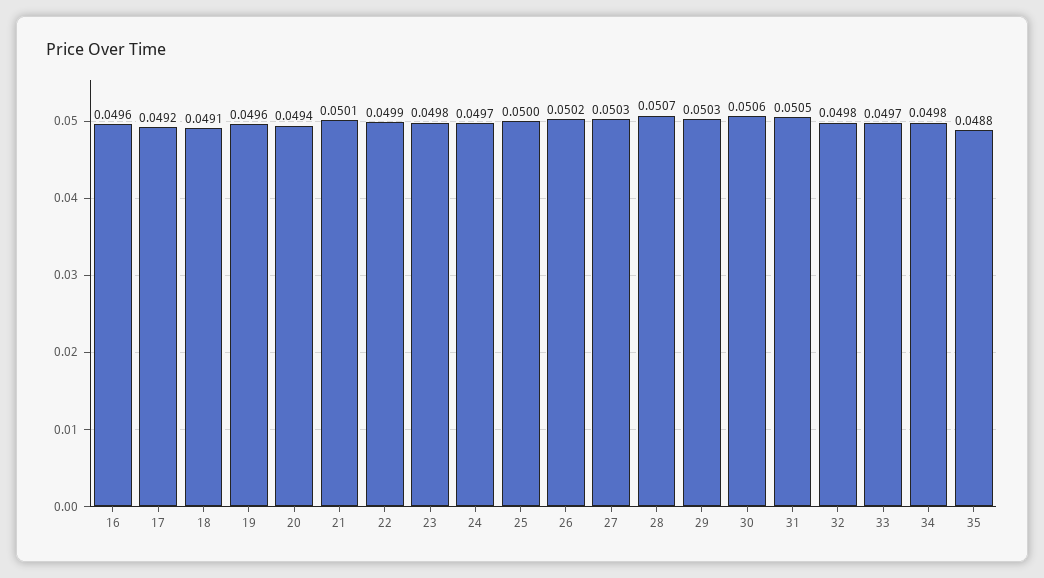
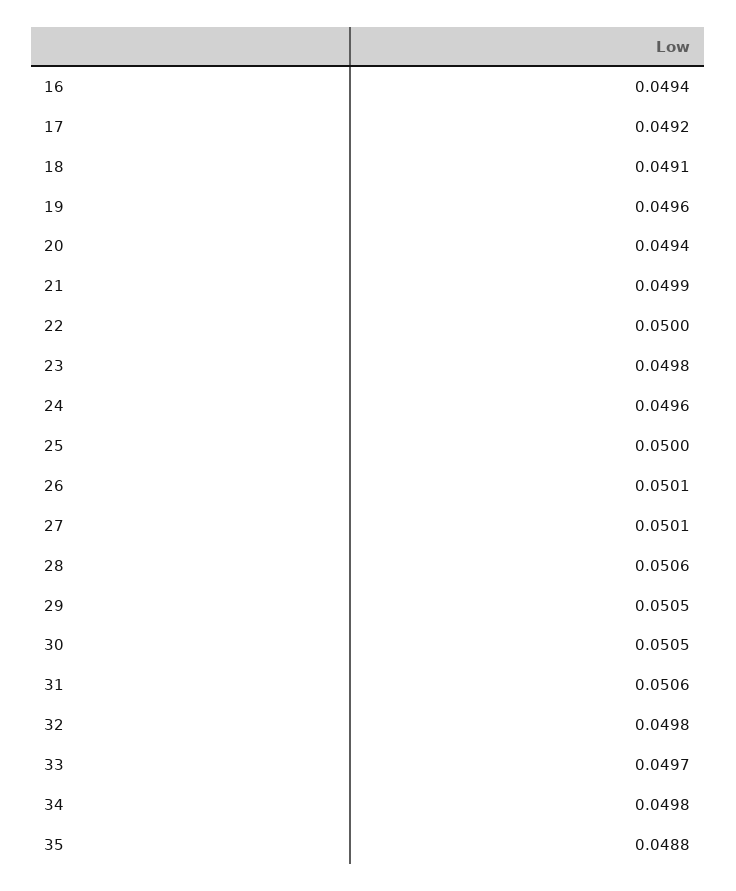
16: 0.0496 -> 0.0494
21: 0.0501 -> 0.0499
22: 0.0499 -> 0.05
24: 0.0497 -> 0.0496
26: 0.0502 -> 0.0501
27: 0.0503 -> 0.0501
28: 0.0507 -> 0.0506
29: 0.0503 -> 0.0505
30: 0.0506 -> 0.0505
31: 0.0505 -> 0.0506

